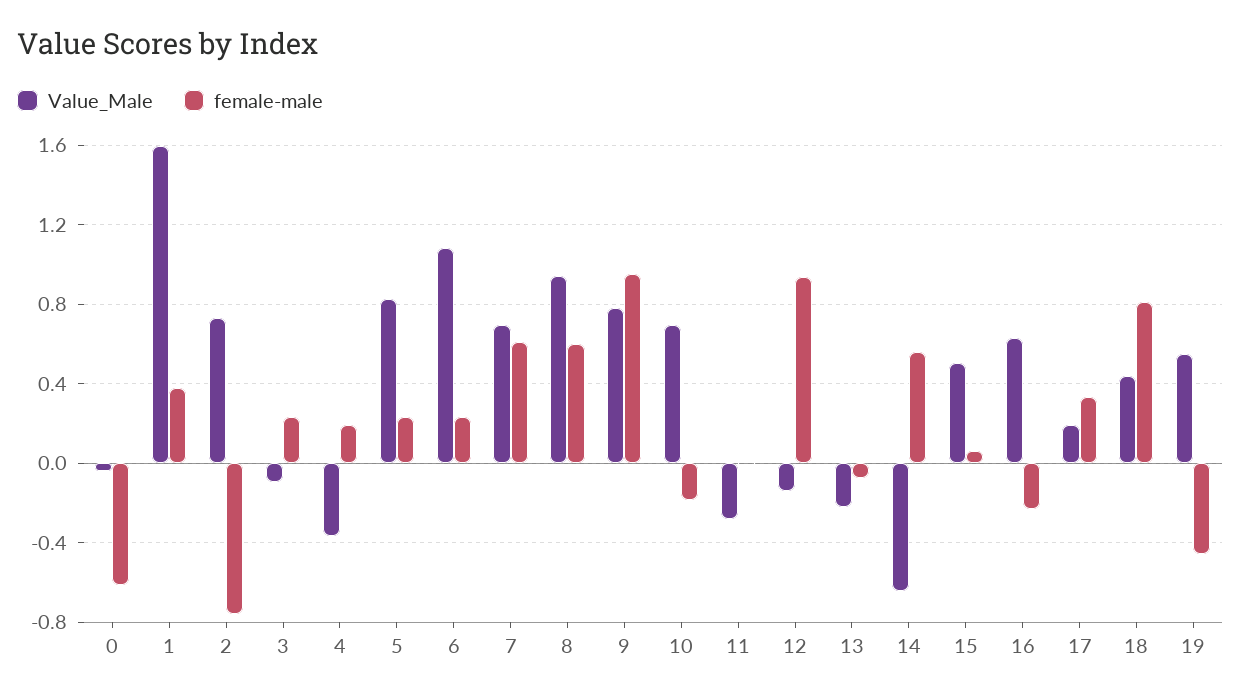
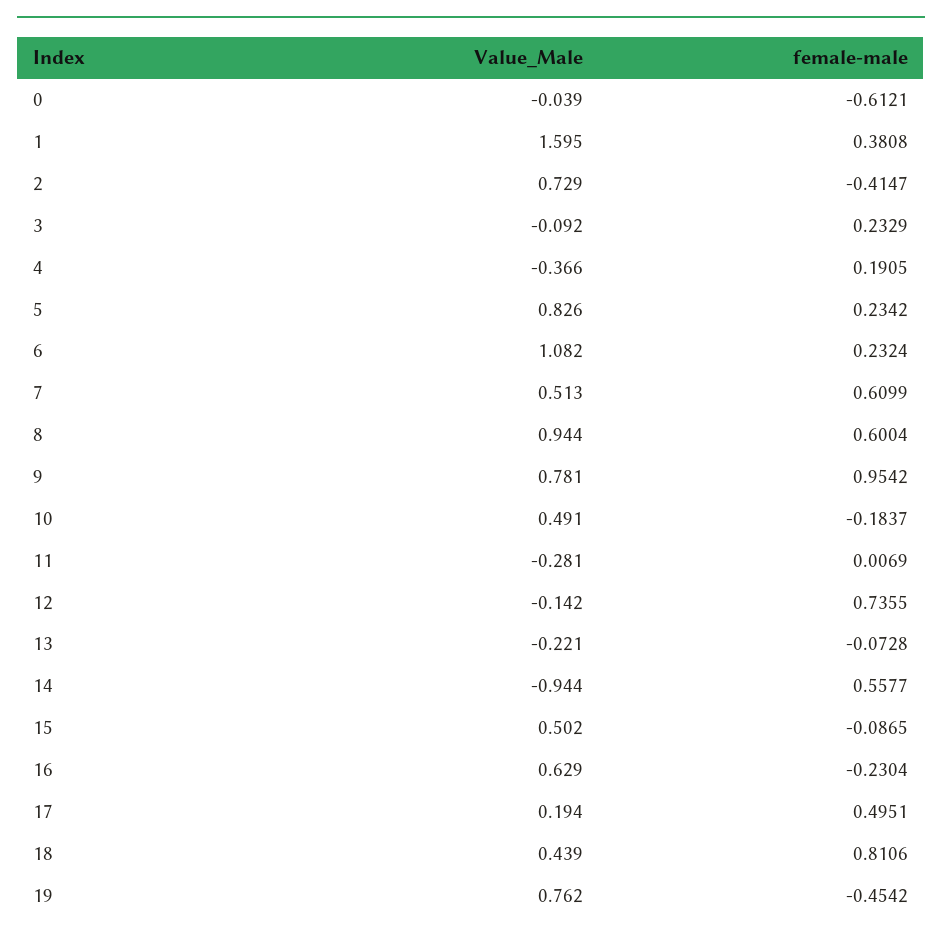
female-male, 2: -0.75 -> -0.4147
Value_Male, 7: 0.7 -> 0.513
Value_Male, 10: 0.7 -> 0.491
female-male, 12: 0.95 -> 0.7355
Value_Male, 14: -0.65 -> -0.944
female-male, 15: 0.05 -> -0.0865
female-male, 17: 0.35 -> 0.4951
Value_Male, 19: 0.55 -> 0.762

